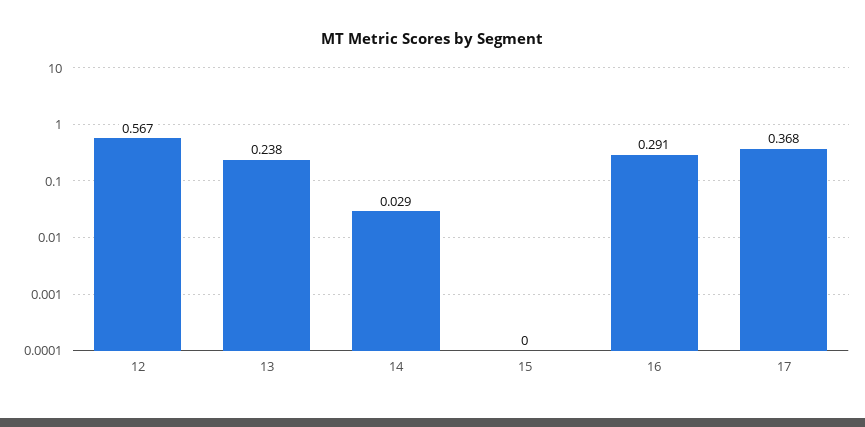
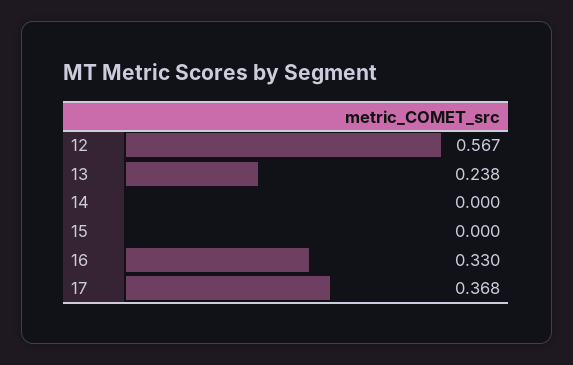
14: 0.029 -> 0
16: 0.291 -> 0.33

